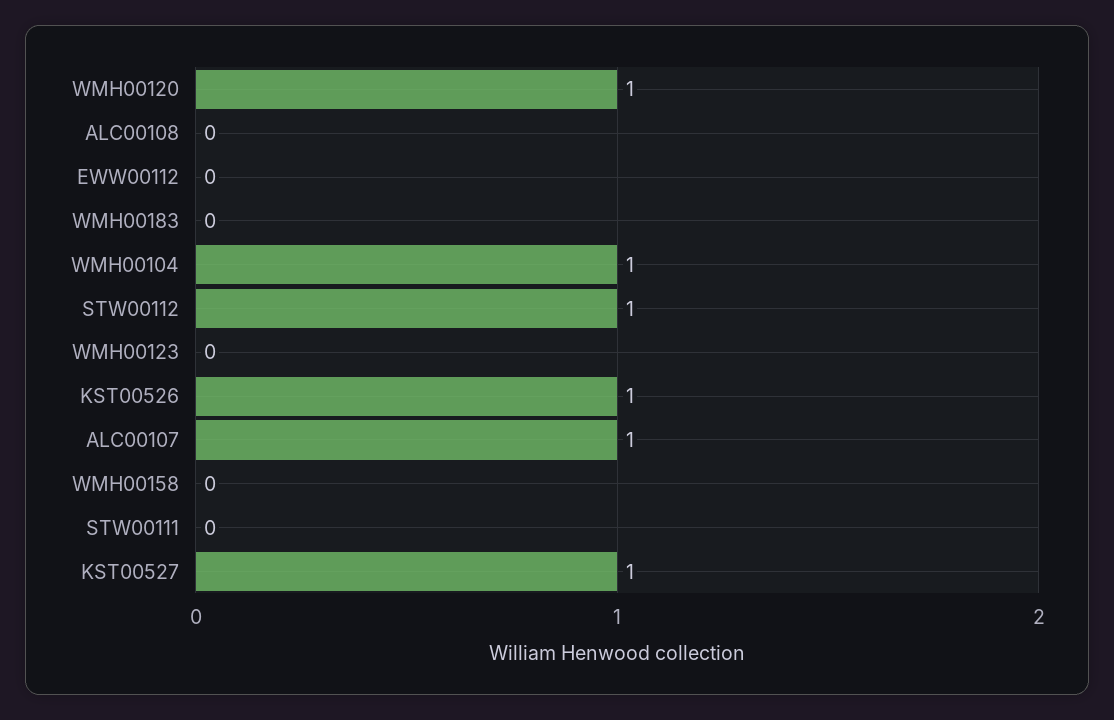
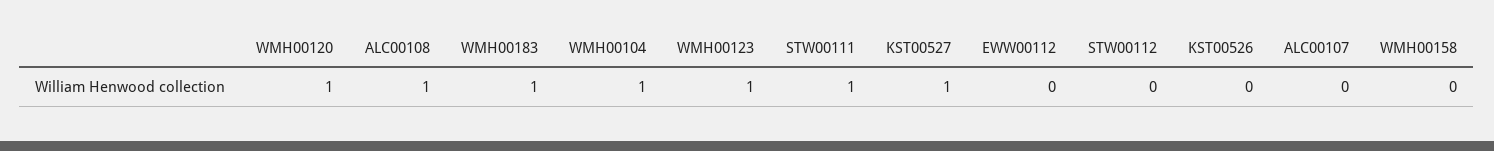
ALC00108: 0 -> 1
WMH00183: 0 -> 1
STW00112: 1 -> 0
WMH00123: 0 -> 1
KST00526: 1 -> 0
ALC00107: 1 -> 0
STW00111: 0 -> 1

